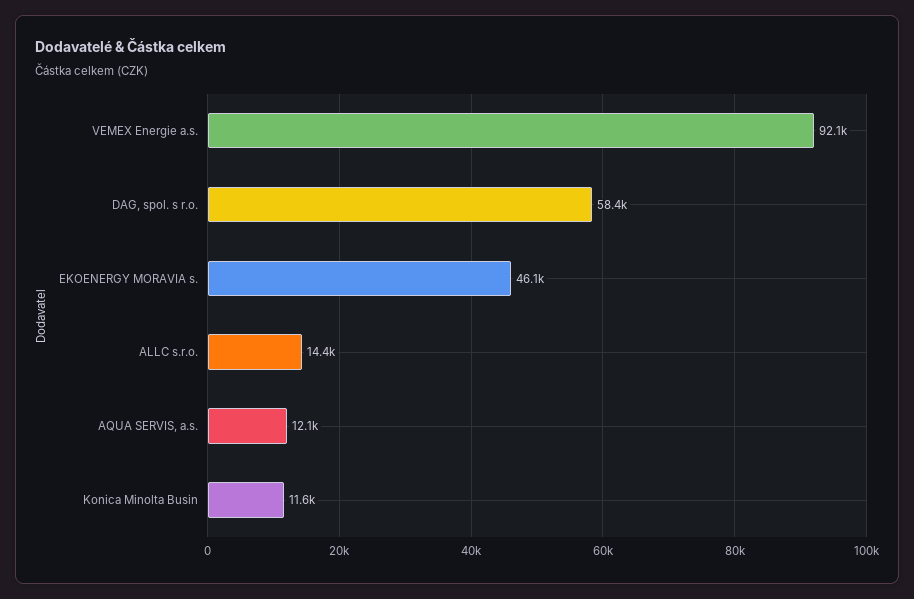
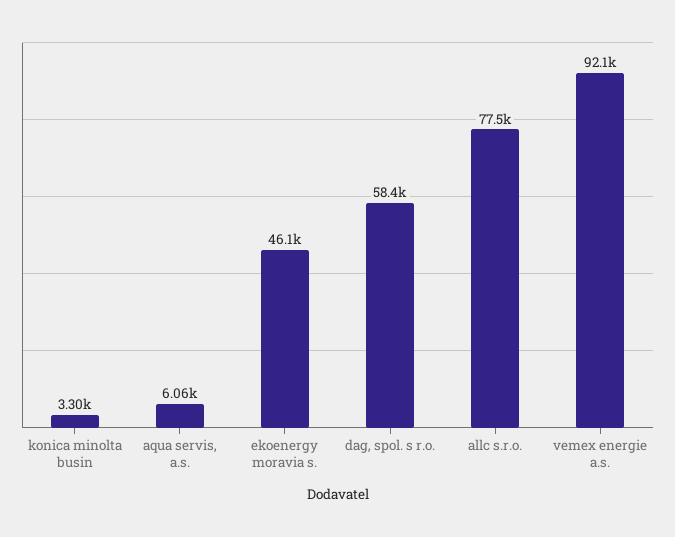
ALLC s.r.o.: 14400 -> 77500
AQUA SERVIS, a.s.: 12100 -> 6060
Konica Minolta Busin: 11600 -> 3300

